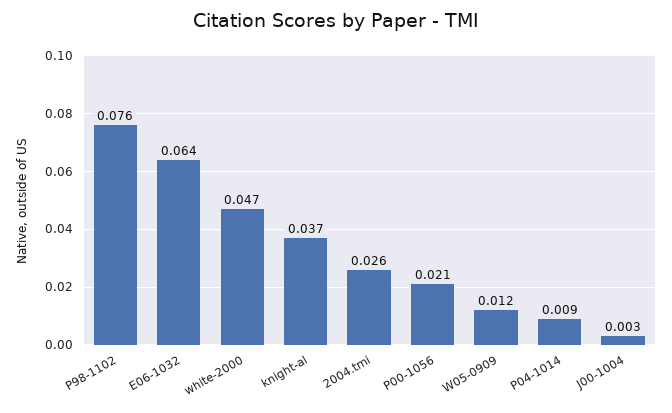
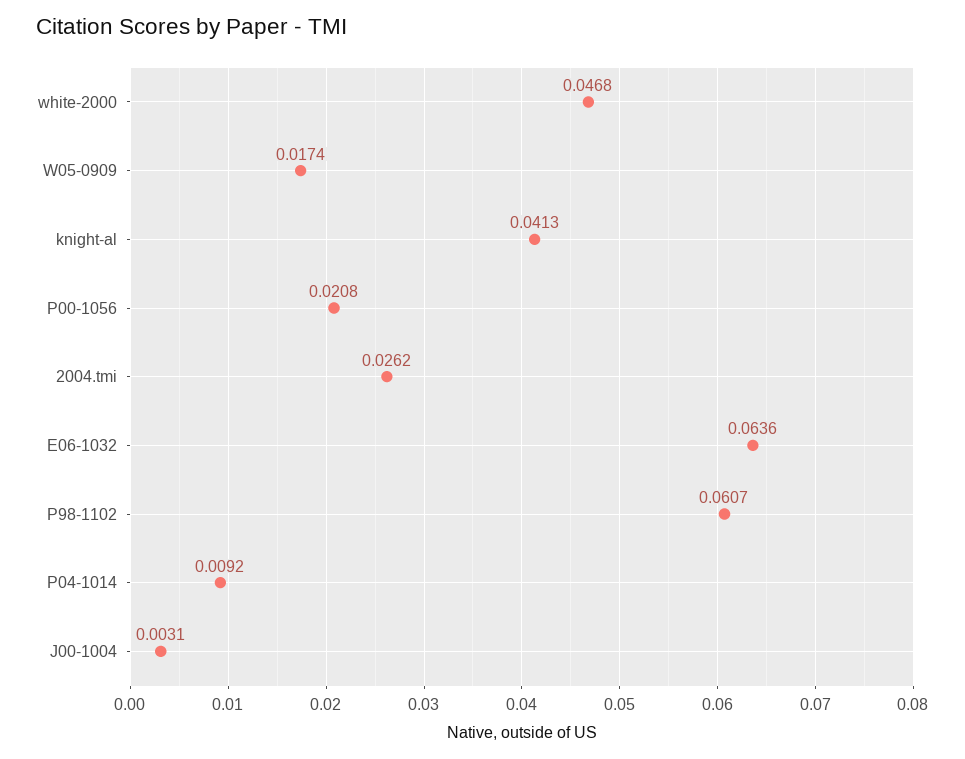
P98-1102: 0.076 -> 0.0607
knight-al: 0.037 -> 0.0413
W05-0909: 0.012 -> 0.0174

